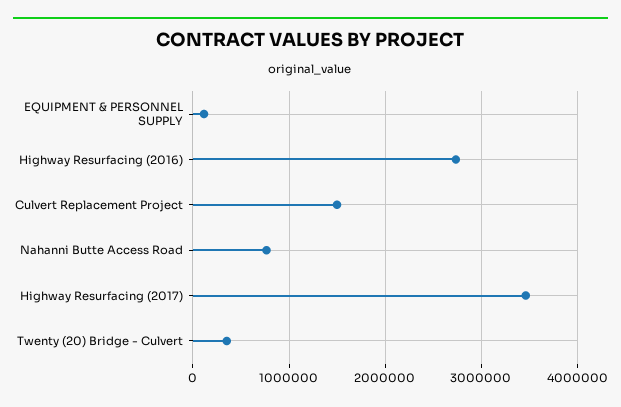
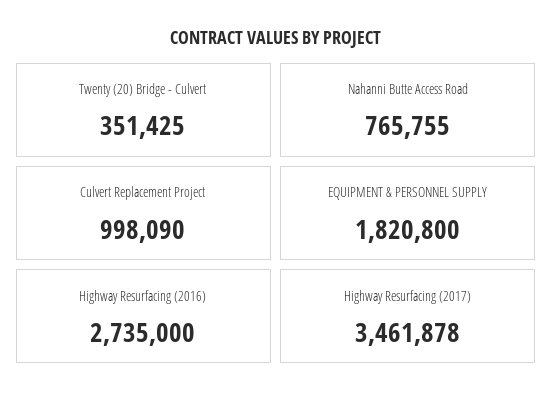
EQUIPMENT & PERSONNEL SUPPLY: 100000 -> 1820800
Culvert Replacement Project: 1500000 -> 998090

